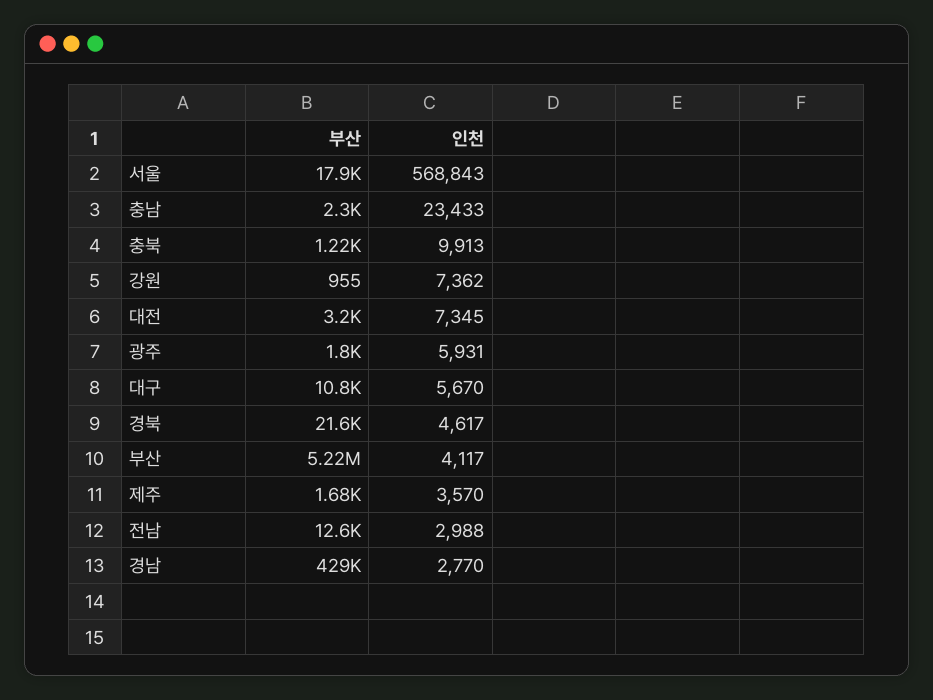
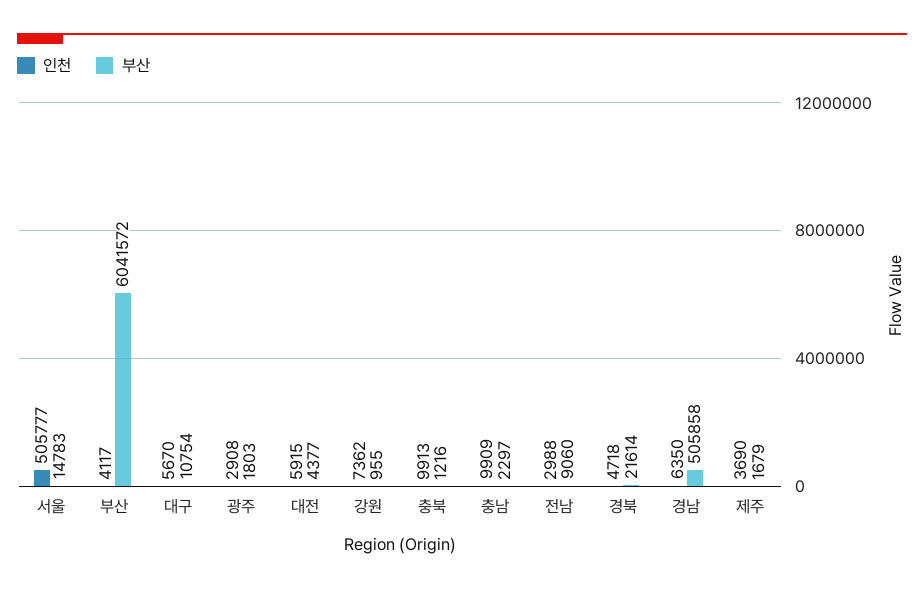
부산, 서울: 17900 -> 14783
인천, 서울: 568843 -> 505777
인천, 충남: 23433 -> 9909
부산, 대전: 3200 -> 4377
인천, 대전: 7345 -> 5915
인천, 광주: 5931 -> 2908
인천, 경북: 4617 -> 4718
부산, 부산: 5220000 -> 6041572
인천, 제주: 3570 -> 3690
부산, 전남: 12600 -> 9060
부산, 경남: 429000 -> 505858
인천, 경남: 2770 -> 6350

